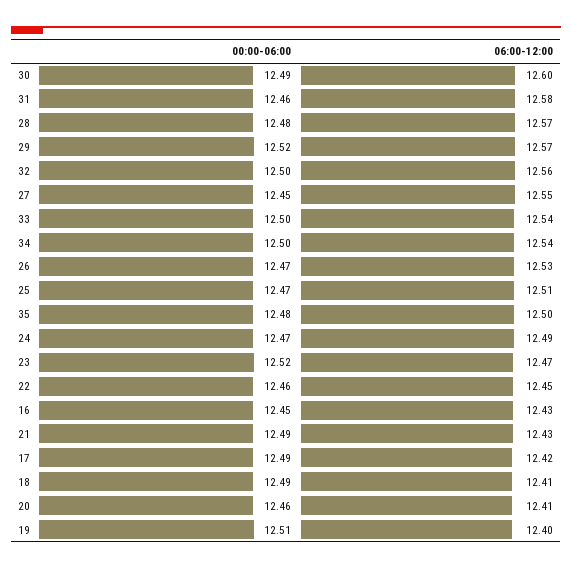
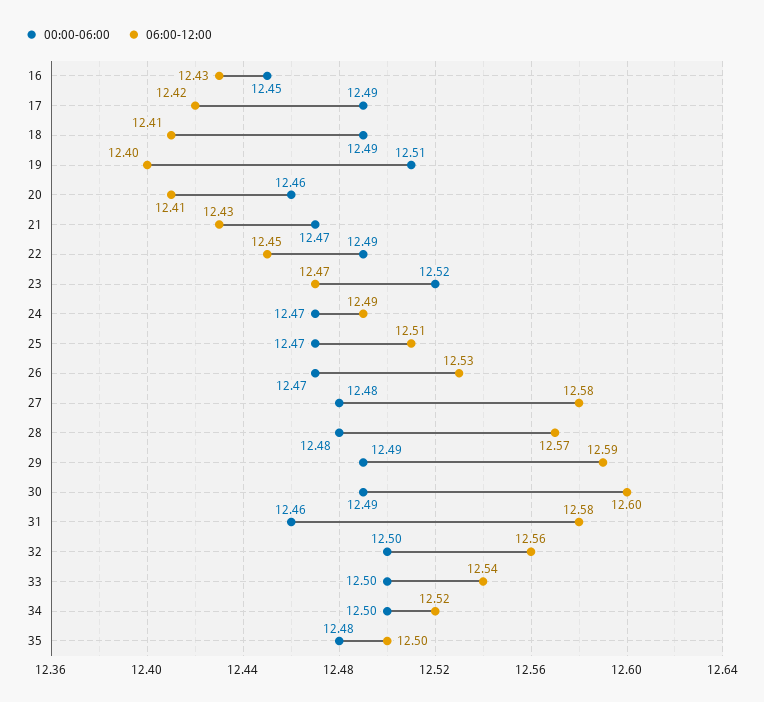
00:00-06:00, 29: 12.52 -> 12.49
06:00-12:00, 29: 12.57 -> 12.59
00:00-06:00, 27: 12.45 -> 12.48
06:00-12:00, 27: 12.55 -> 12.58
06:00-12:00, 34: 12.54 -> 12.52
00:00-06:00, 22: 12.46 -> 12.49
00:00-06:00, 21: 12.49 -> 12.47

